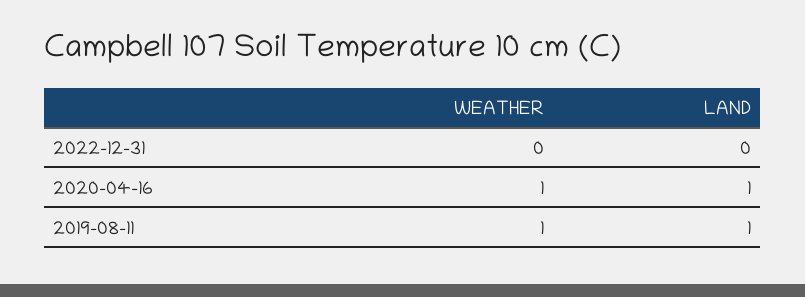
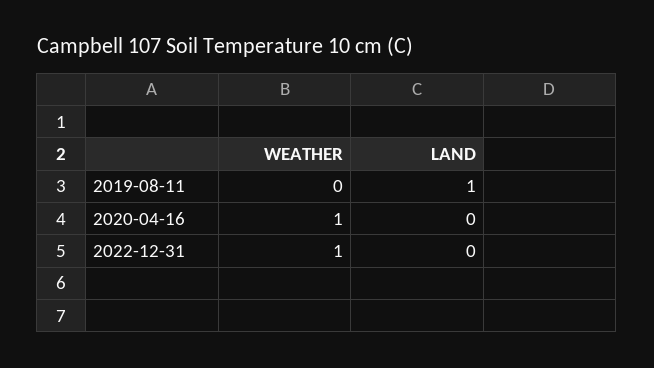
WEATHER, 2022-12-31: 0 -> 1
LAND, 2020-04-16: 1 -> 0
WEATHER, 2019-08-11: 1 -> 0

